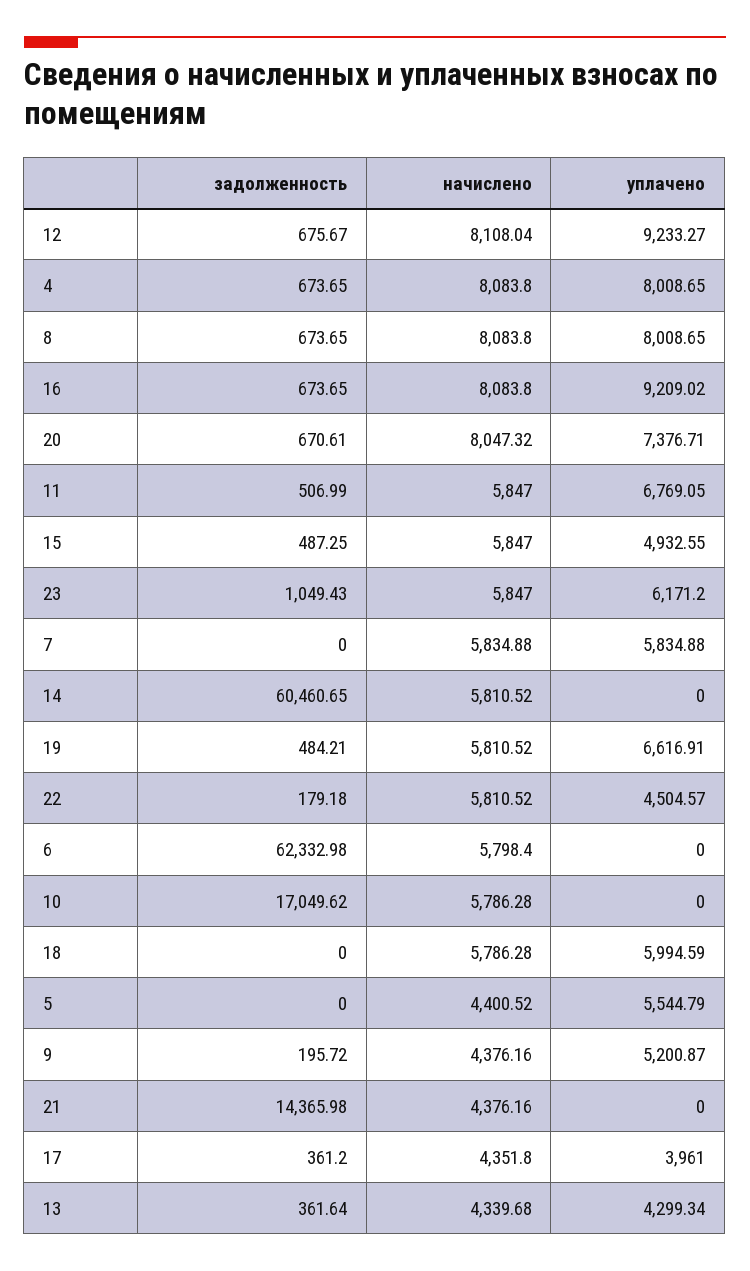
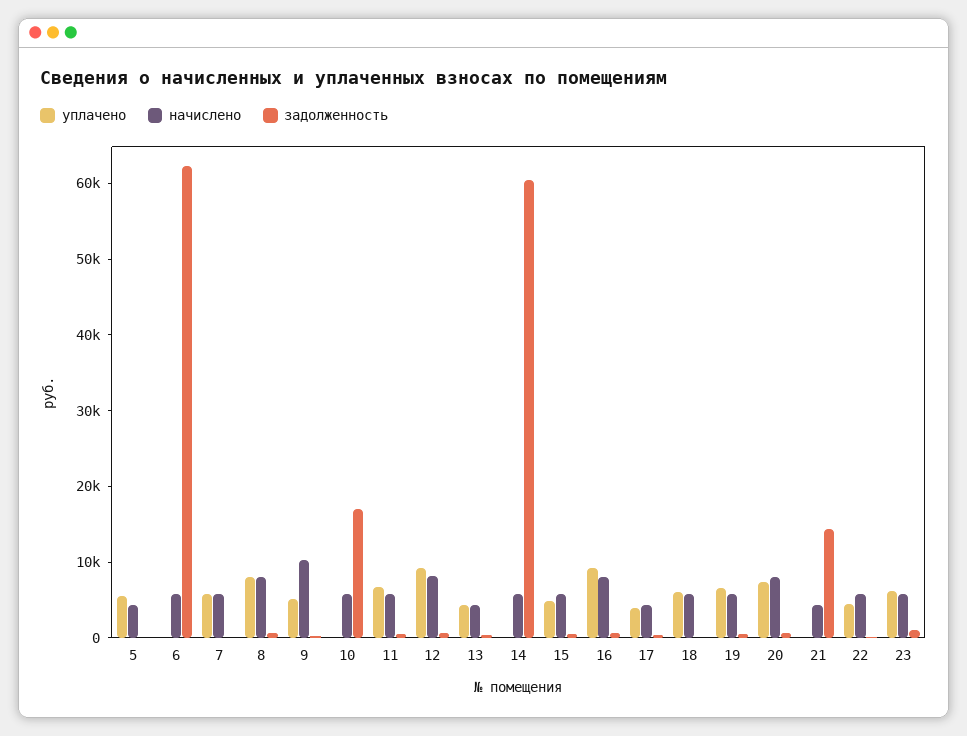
задолженность, 4: 673.65 -> none
начислено, 4: 8083.8 -> none
уплачено, 4: 8008.65 -> none
начислено, 9: 4376.16 -> 10000

